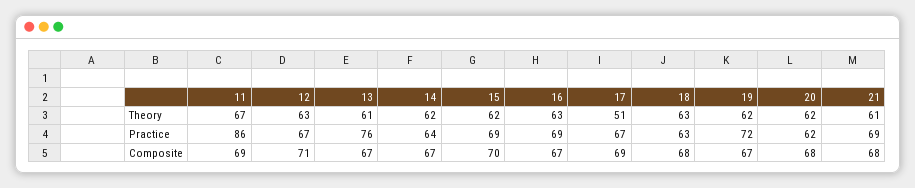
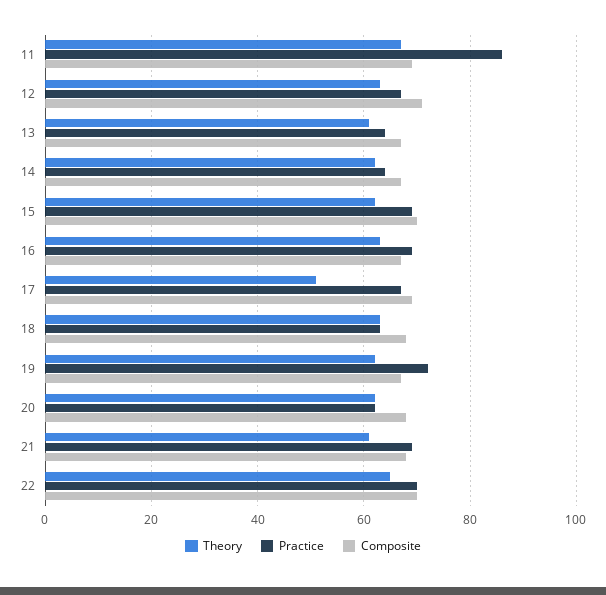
Practice, 13: 76 -> 65
Theory, 22: none -> 65
Practice, 22: none -> 70
Composite, 22: none -> 70

